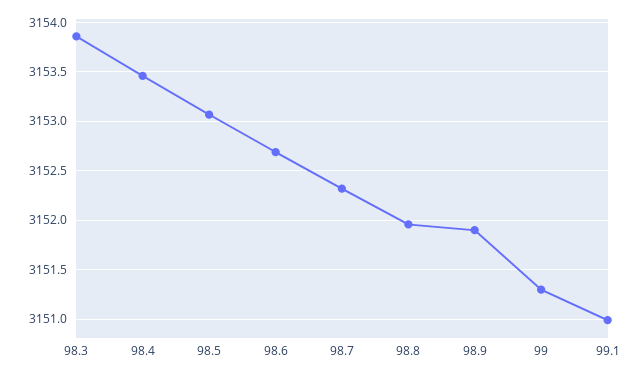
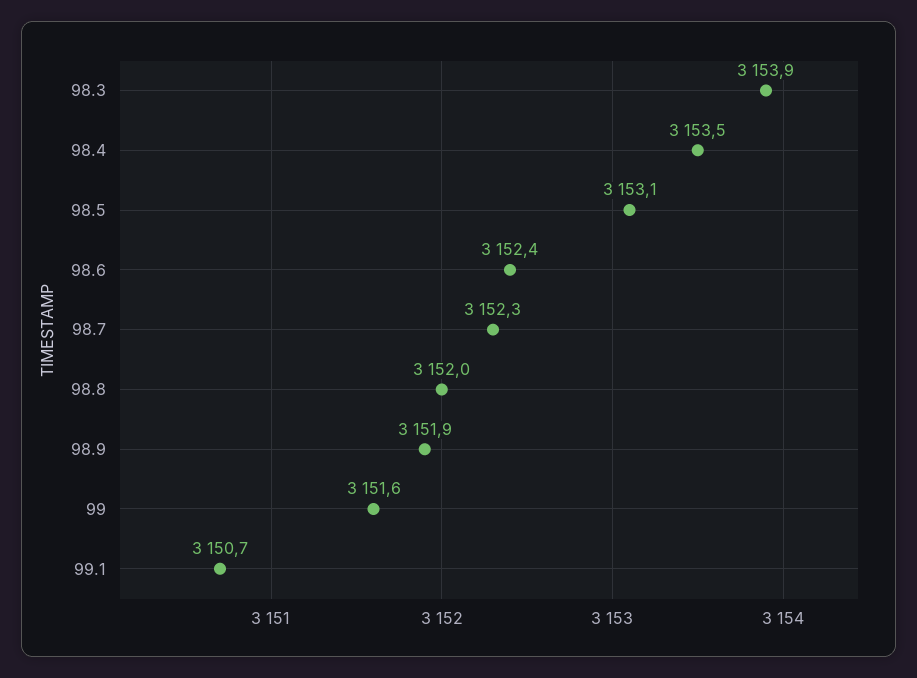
98.6: 3152.7 -> 3152.4
99: 3151.3 -> 3151.6
99.1: 3151 -> 3150.7

